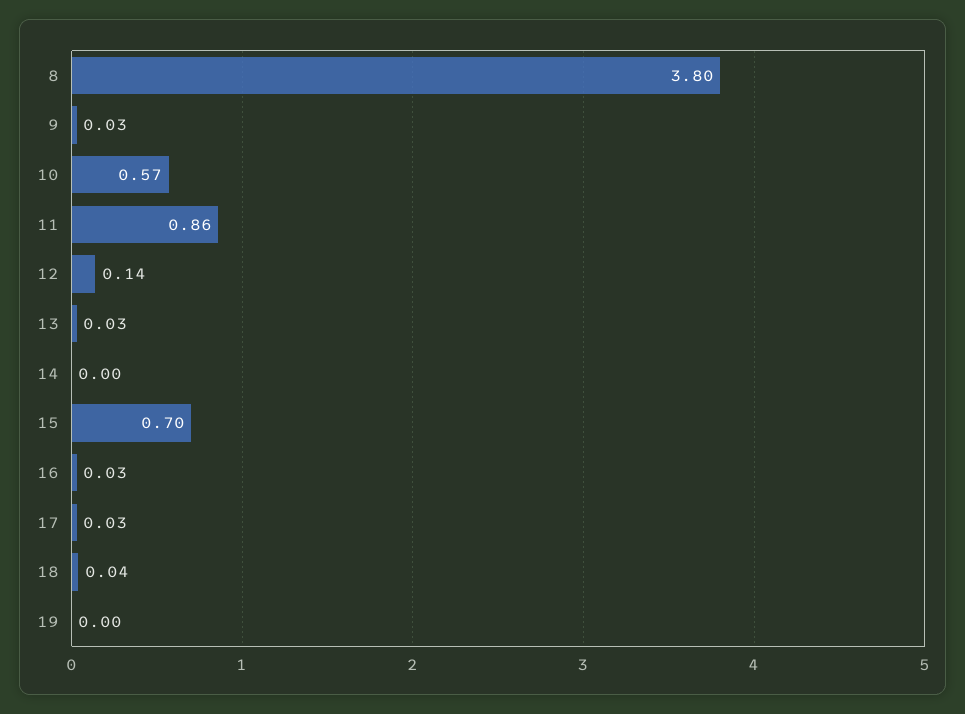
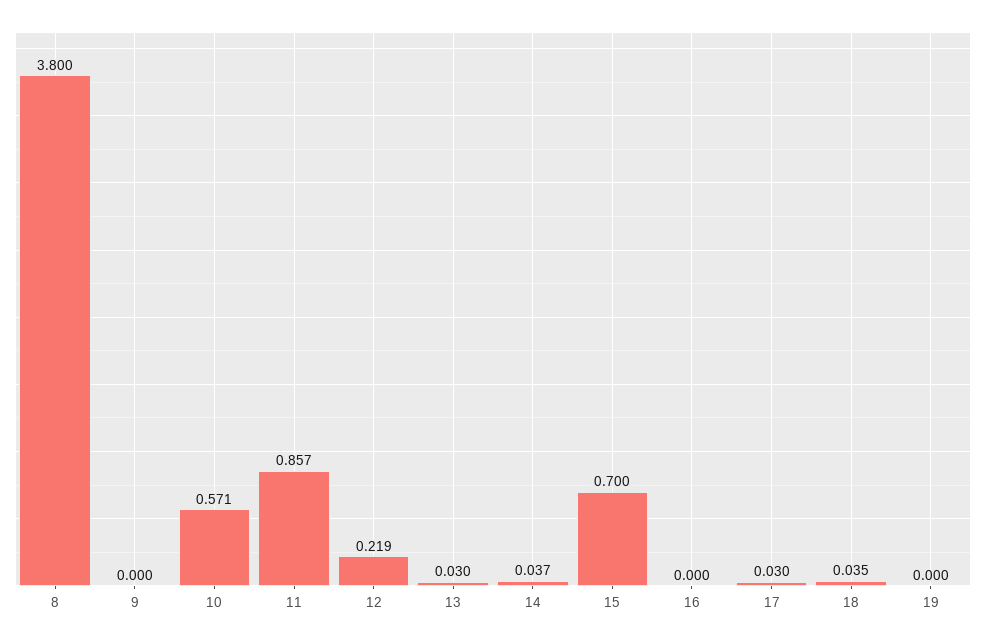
9: 0.03 -> 0
12: 0.14 -> 0.219
14: 0 -> 0.037
16: 0.03 -> 0

